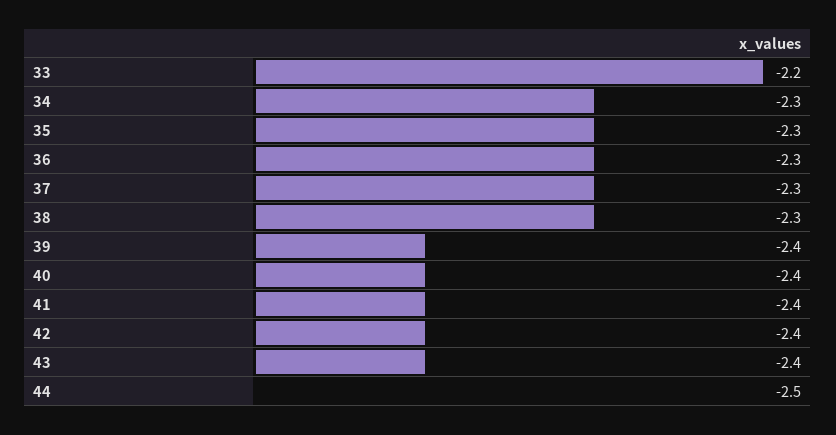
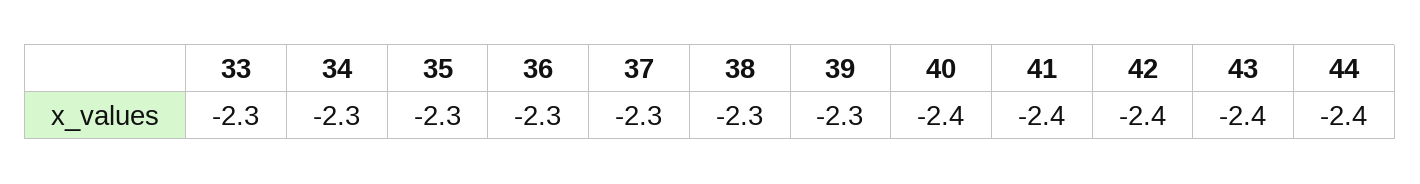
33: -2.2 -> -2.3
39: -2.4 -> -2.3
44: -2.5 -> -2.4

